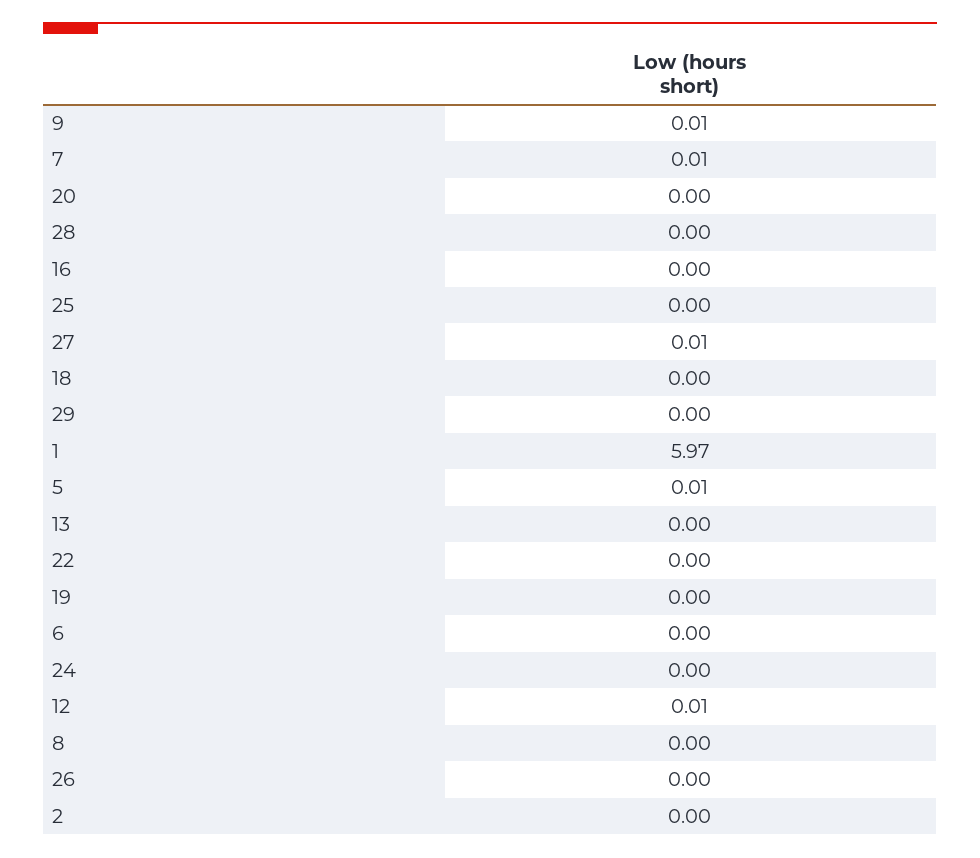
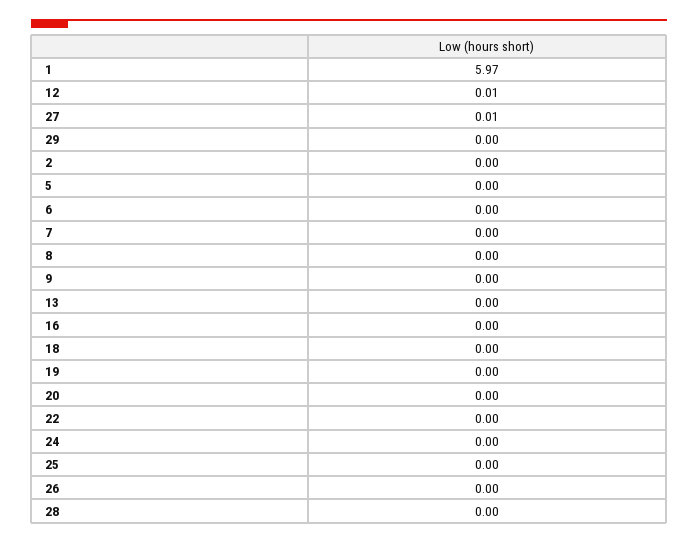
9: 0.01 -> 0
7: 0.01 -> 0
5: 0.01 -> 0

